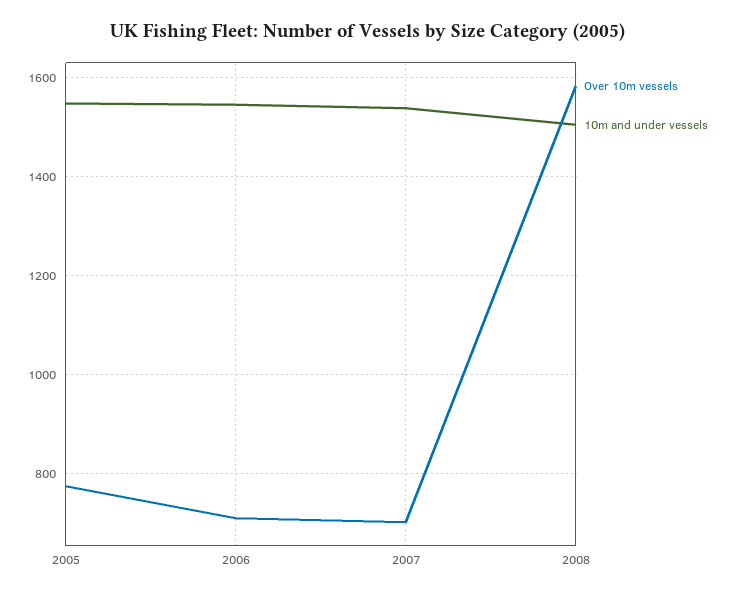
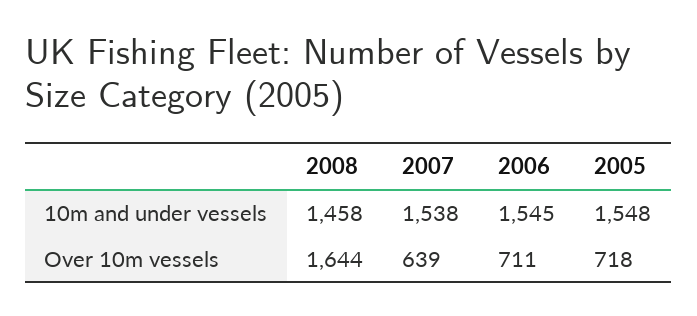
Over 10m vessels, 2005: 780 -> 718
Over 10m vessels, 2007: 700 -> 639
Over 10m vessels, 2008: 1580 -> 1644
10m and under vessels, 2008: 1500 -> 1458

